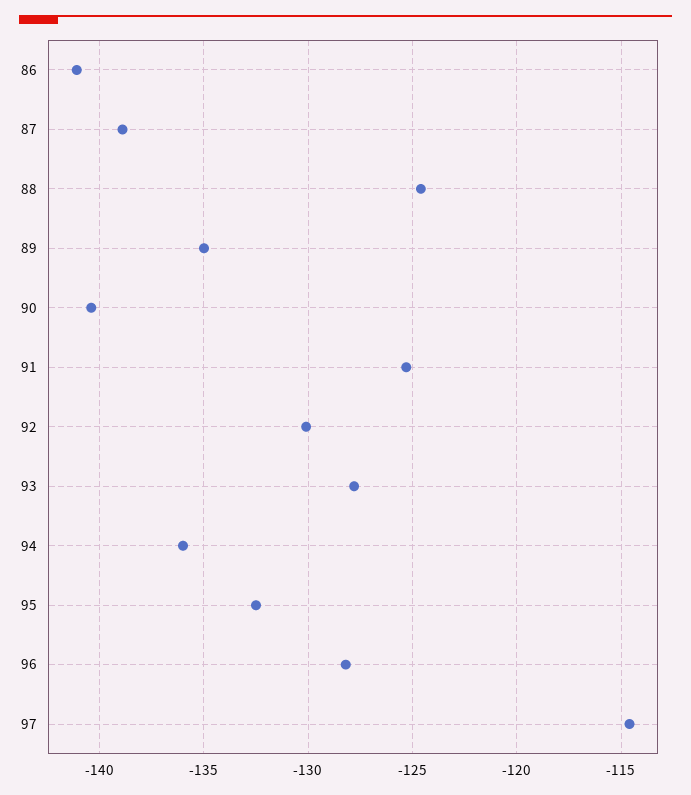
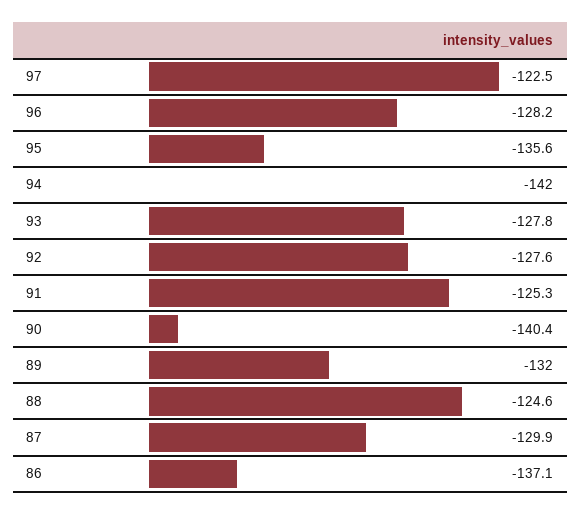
86: -141 -> -137.1
87: -139 -> -129.9
89: -135 -> -132
92: -130 -> -127.6
94: -136 -> -142
95: -132.5 -> -135.6
97: -114.5 -> -122.5

